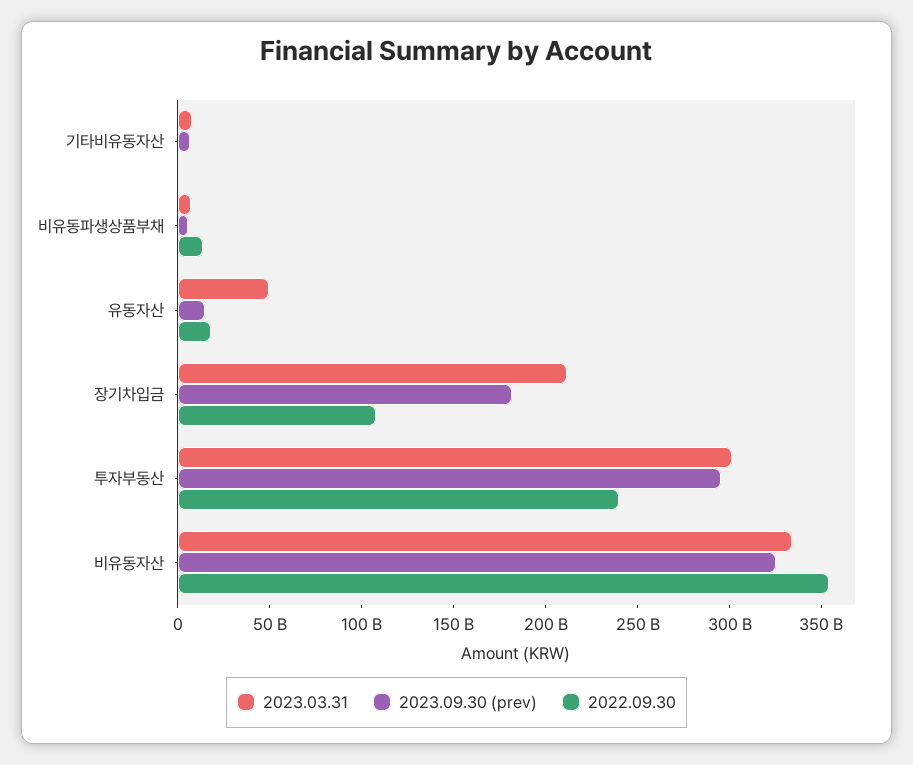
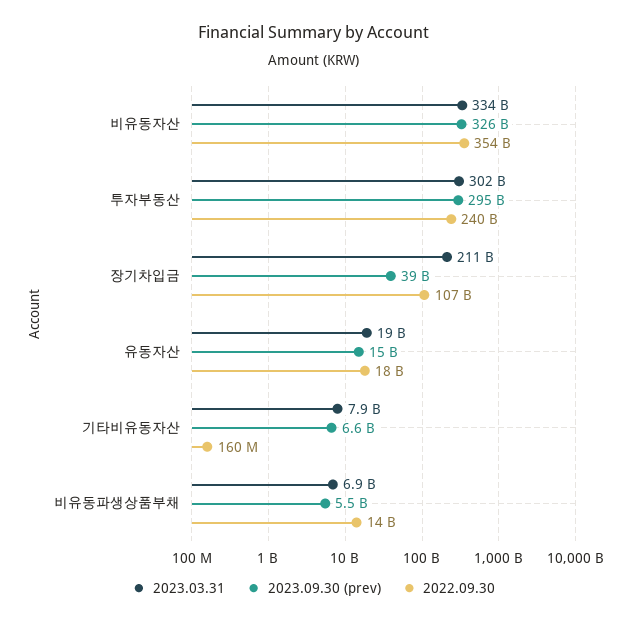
2023.03.31, 유동자산: 50000000000 -> 19000000000
2023.09.30 (prev), 장기차입금: 180000000000 -> 39000000000

